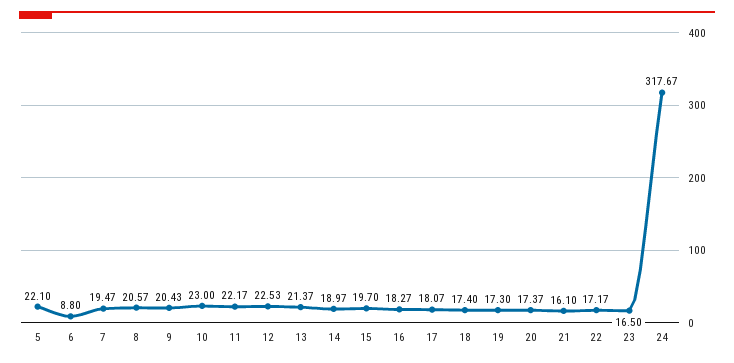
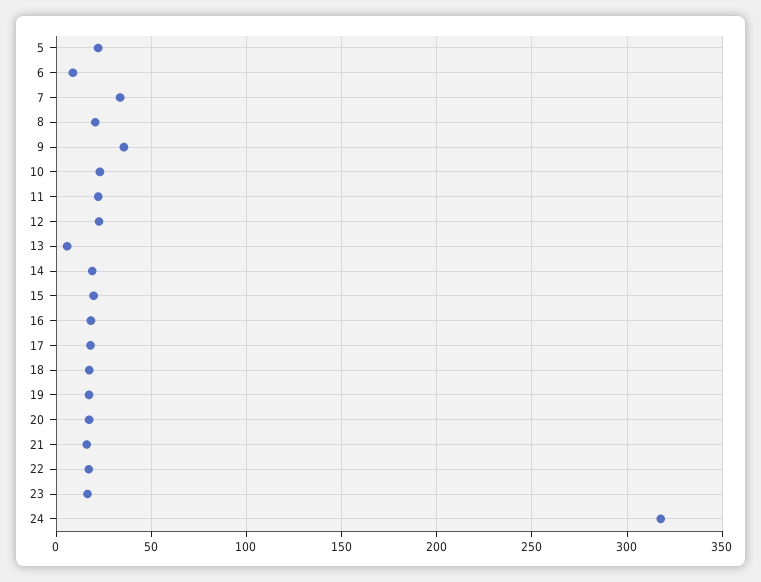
7: 19.47 -> 35
9: 20.43 -> 35
13: 21.37 -> 5

